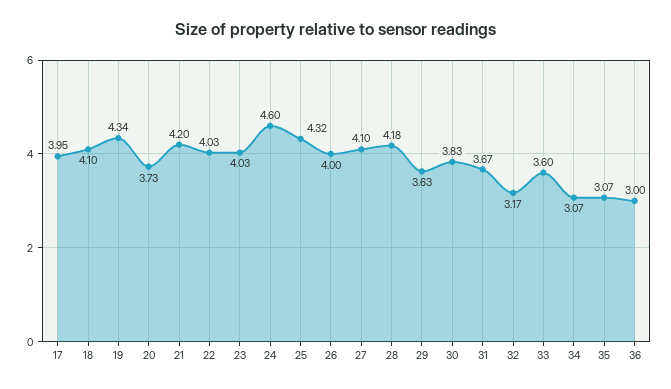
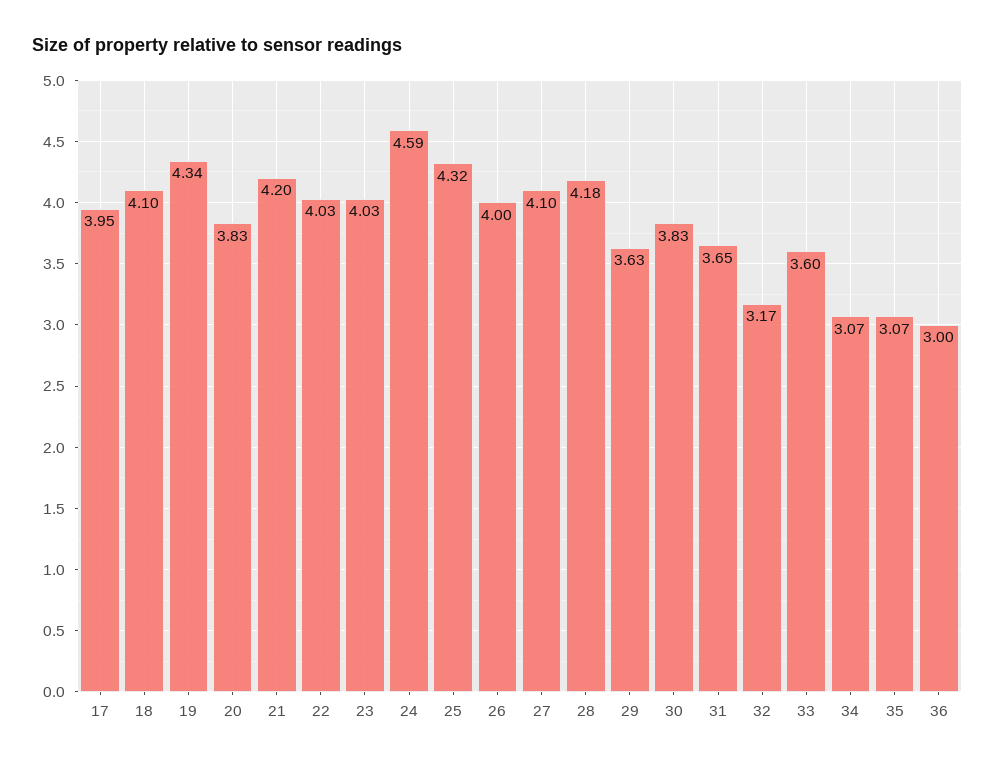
20: 3.73 -> 3.83
24: 4.6 -> 4.59
31: 3.67 -> 3.65

